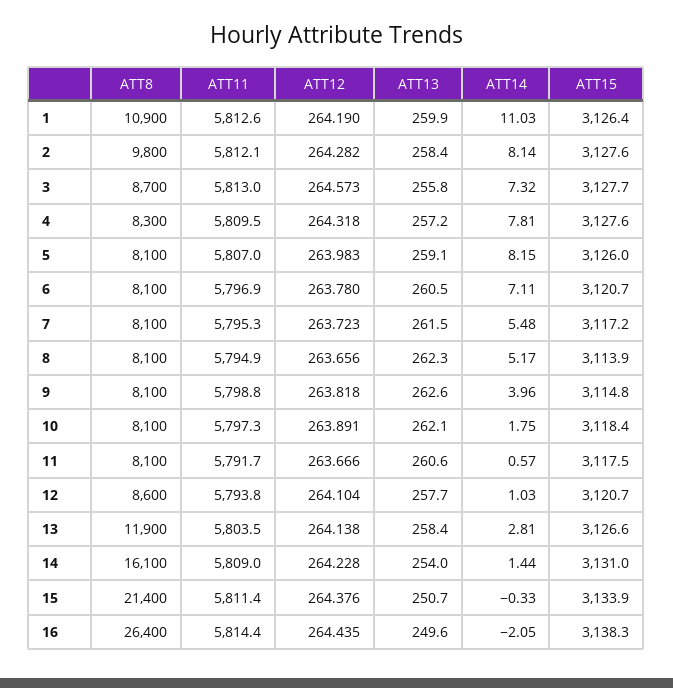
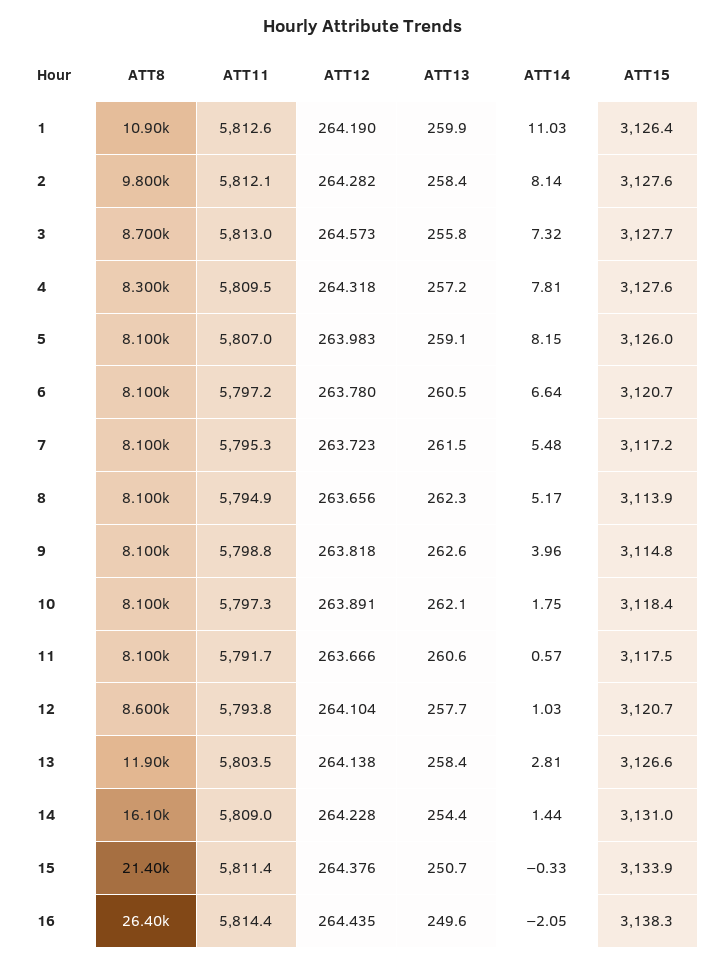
ATT11, 6: 5796.9 -> 5797.2
ATT14, 6: 7.11 -> 6.64
ATT13, 14: 254 -> 254.4

